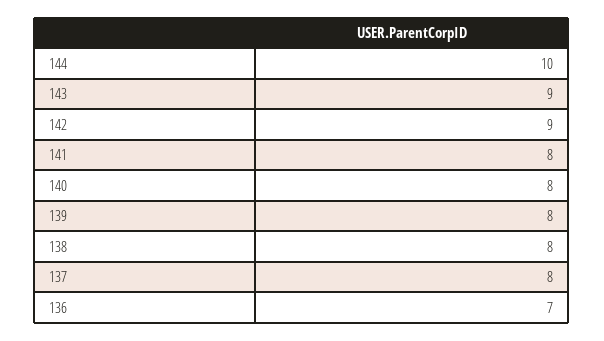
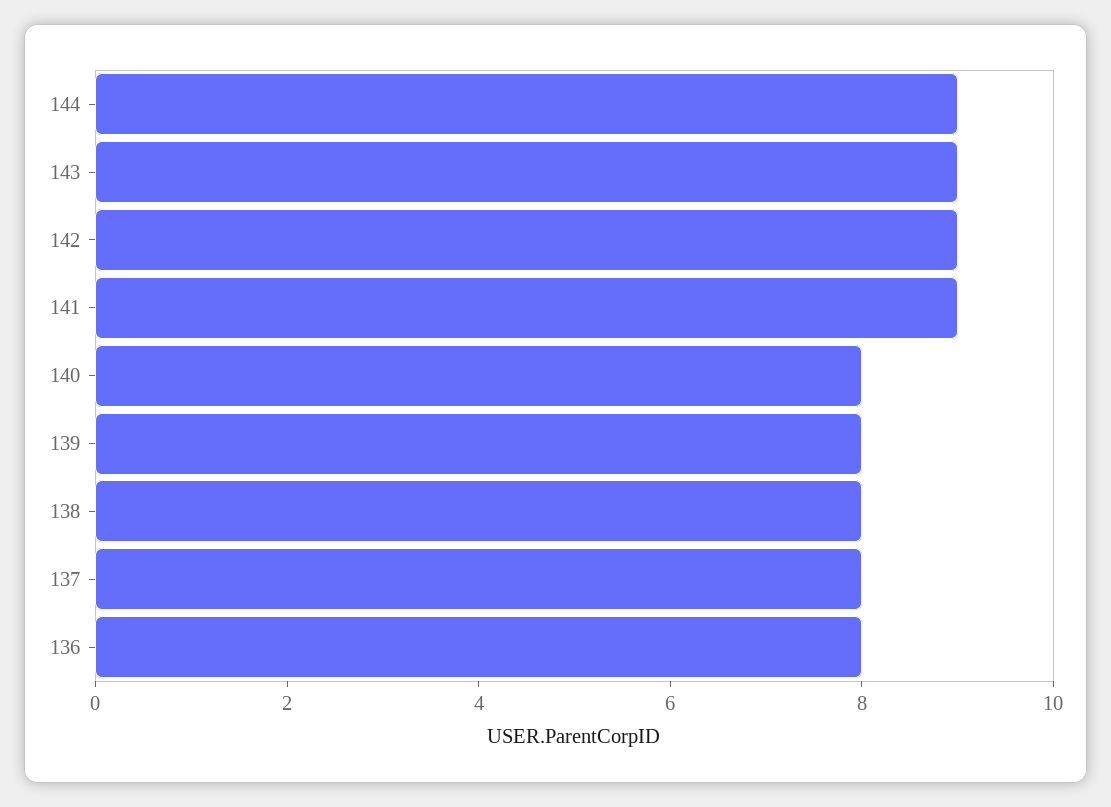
144: 10 -> 9
141: 8 -> 9
136: 7 -> 8

